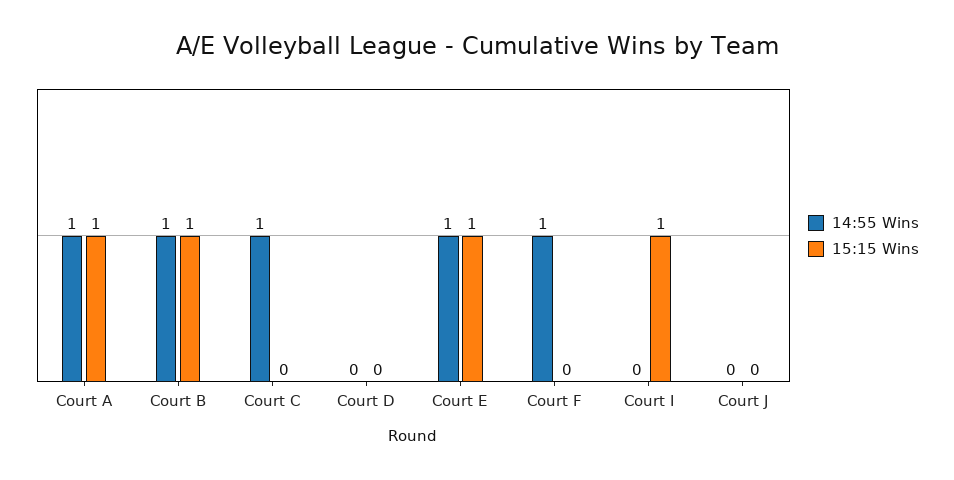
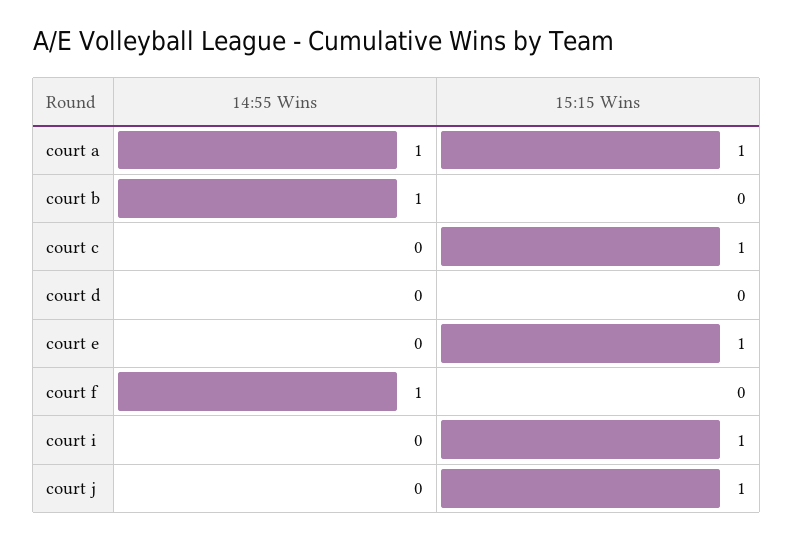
15:15 Wins, Court B: 1 -> 0
14:55 Wins, Court C: 1 -> 0
15:15 Wins, Court C: 0 -> 1
14:55 Wins, Court E: 1 -> 0
15:15 Wins, Court J: 0 -> 1

